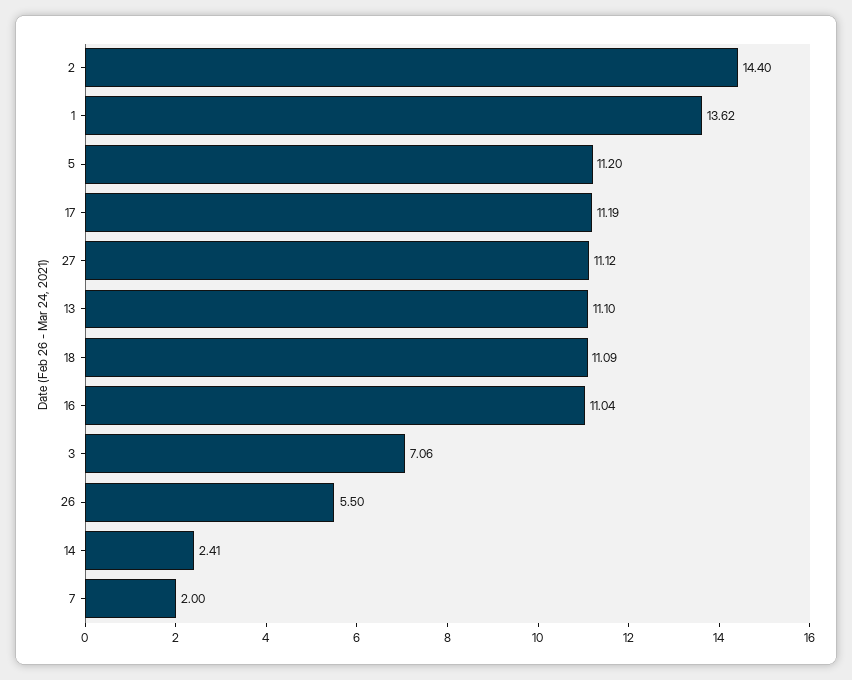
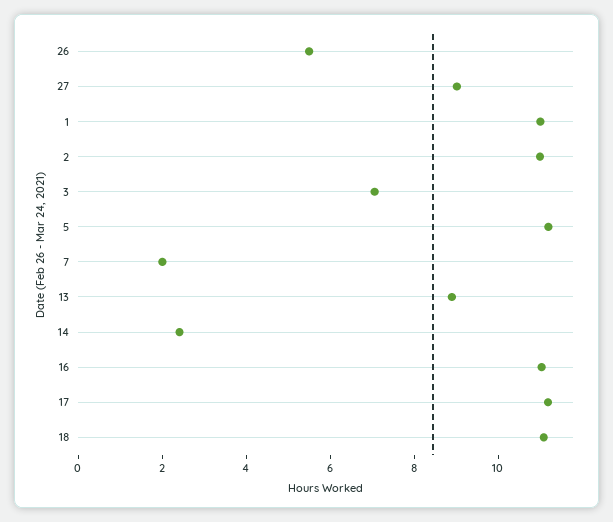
2: 14.4 -> 11
1: 13.62 -> 11
27: 11.12 -> 9
13: 11.1 -> 9

